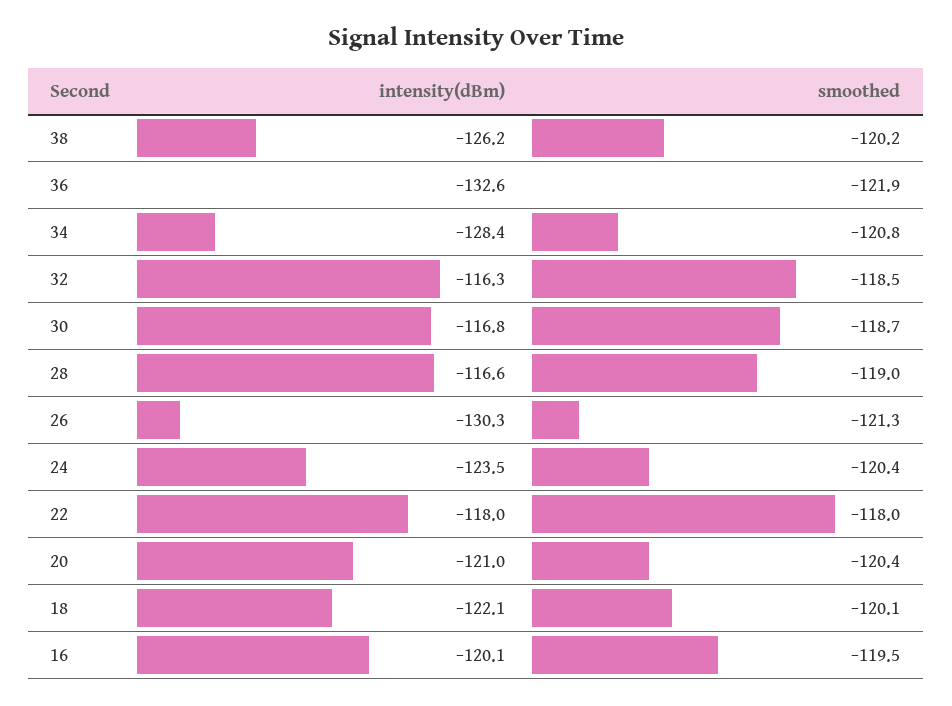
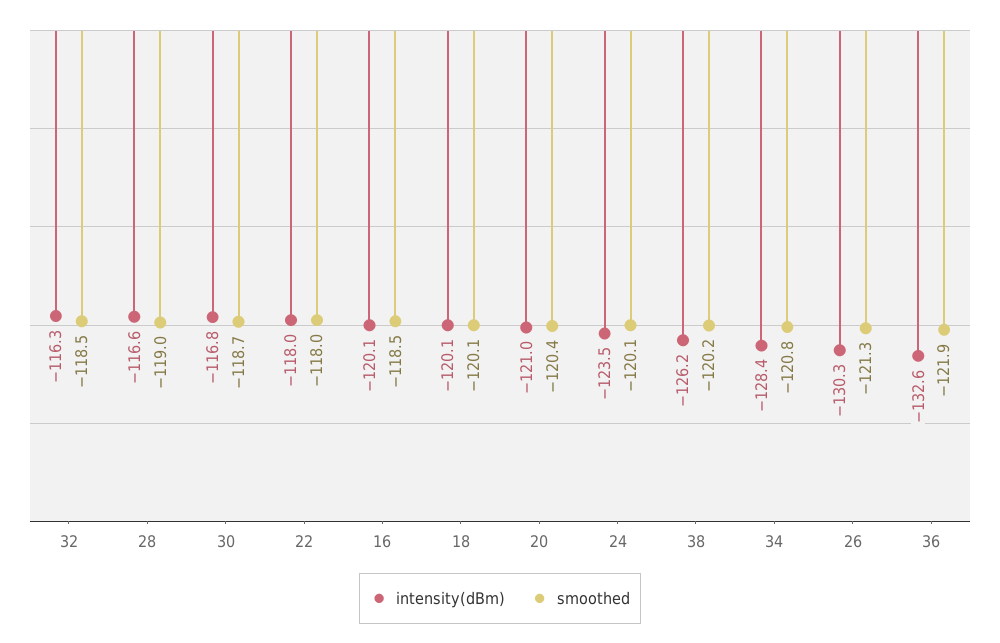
smoothed, 24: -120.4 -> -120.1
intensity(dBm), 18: -122.1 -> -120.1
smoothed, 16: -119.5 -> -118.5

